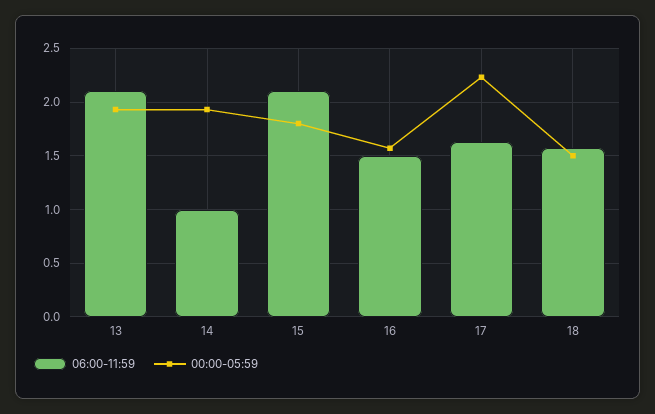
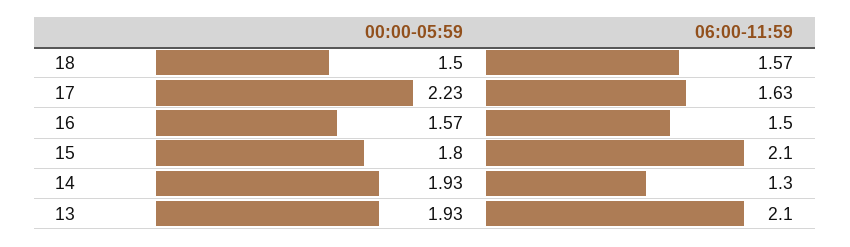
06:00-11:59, 14: 1 -> 1.3

